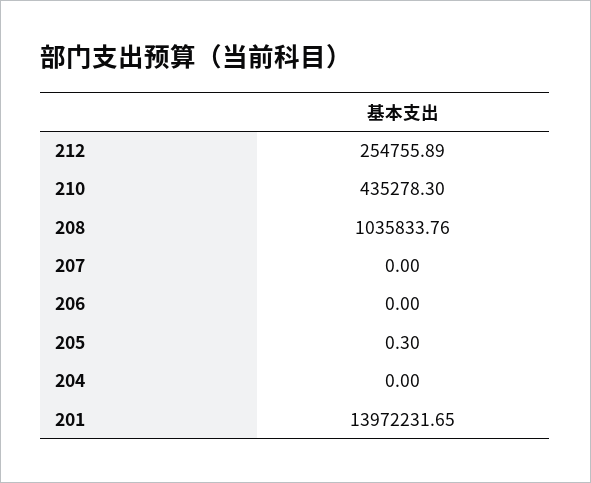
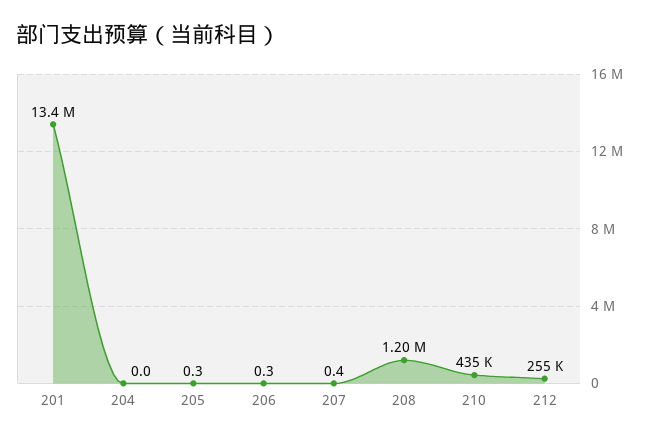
208: 1035833.76 -> 1200000
207: 0 -> 0.4
206: 0 -> 0.3
201: 13972231.65 -> 13400000

